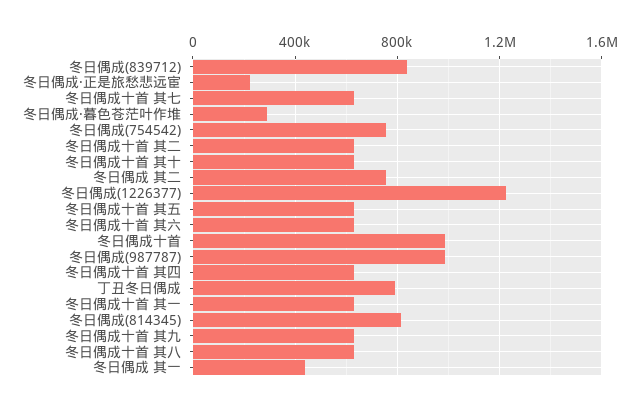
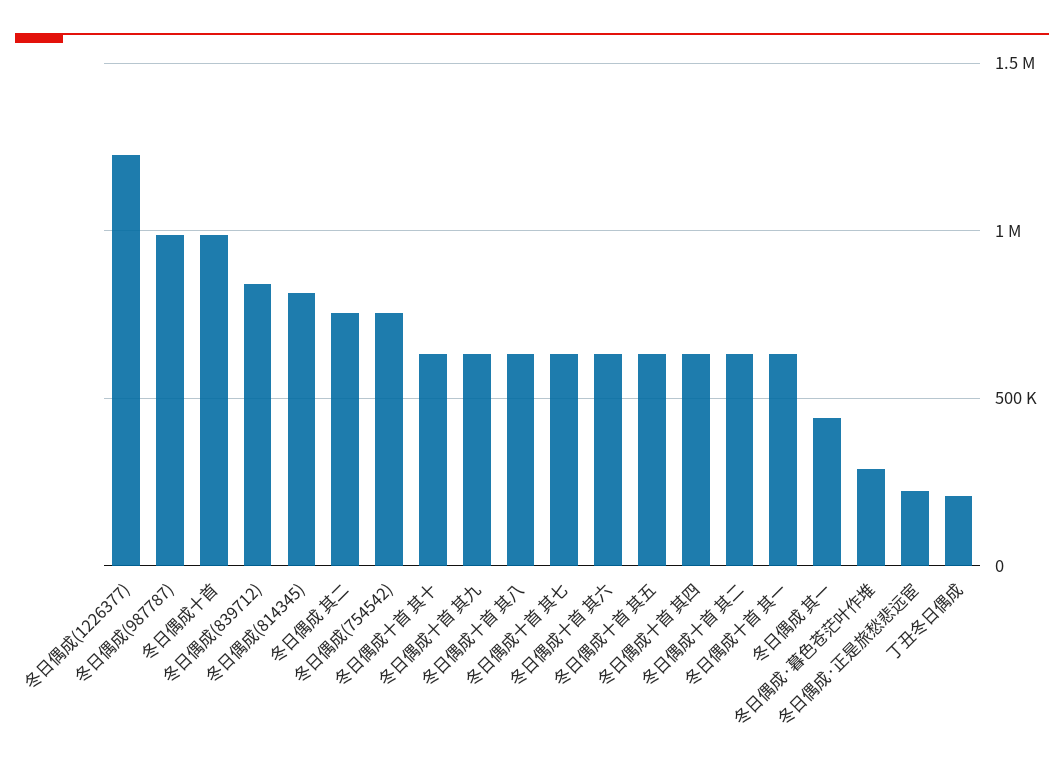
丁丑冬日偶成: 800000 -> 200000

